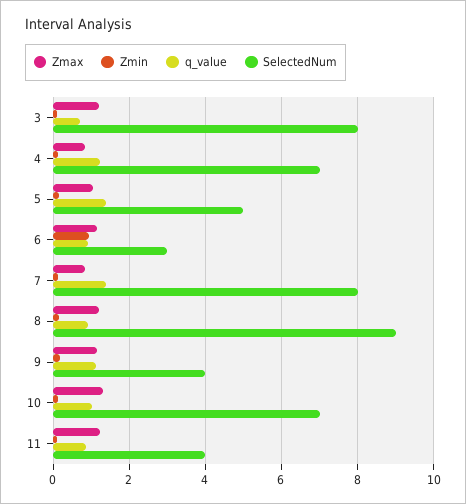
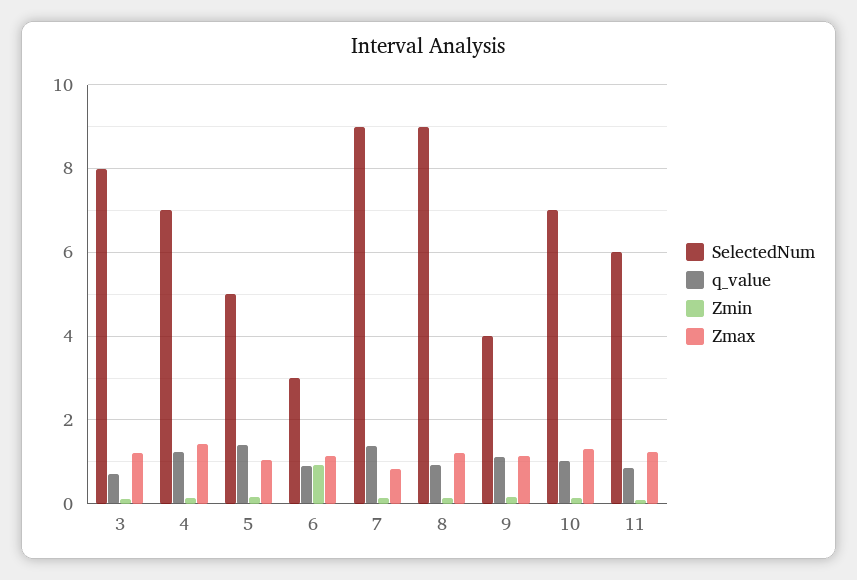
Zmax, 4: 0.8 -> 1.4
SelectedNum, 7: 8 -> 9
SelectedNum, 11: 4 -> 6

